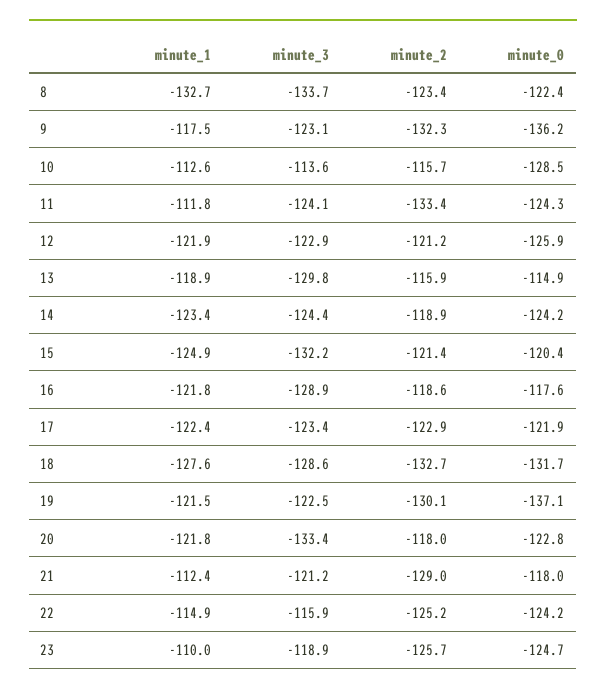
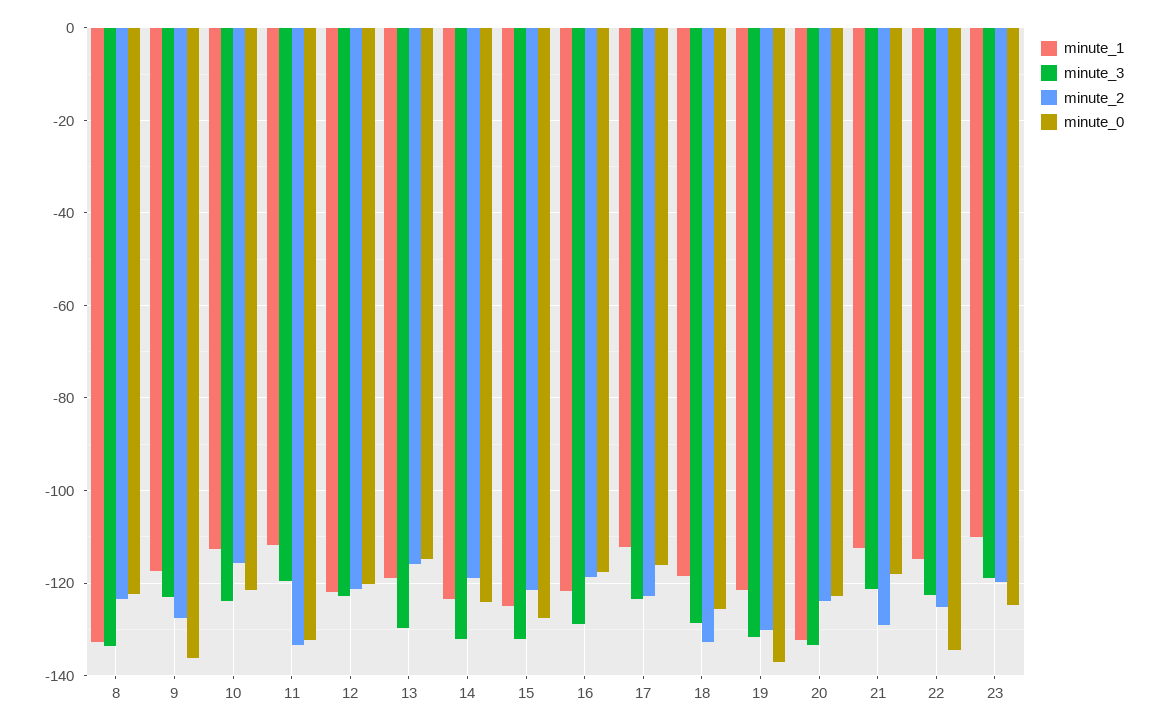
minute_2, 9: -132.3 -> -128
minute_3, 10: -113.6 -> -124
minute_0, 10: -128.5 -> -122
minute_3, 11: -124.1 -> -120
minute_0, 11: -124.3 -> -132
minute_0, 12: -125.9 -> -120
minute_3, 14: -124.4 -> -132
minute_0, 15: -120.4 -> -128
minute_1, 17: -122.4 -> -112
minute_0, 17: -121.9 -> -116
minute_1, 18: -127.6 -> -118
minute_0, 18: -131.7 -> -126
minute_3, 19: -122.5 -> -132
minute_1, 20: -121.8 -> -132
minute_2, 20: -118 -> -124
minute_3, 22: -115.9 -> -122
minute_0, 22: -124.2 -> -134
minute_2, 23: -125.7 -> -120

